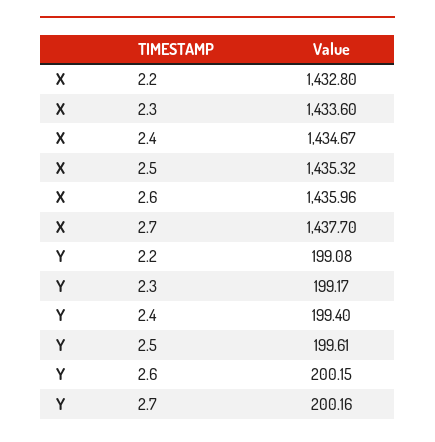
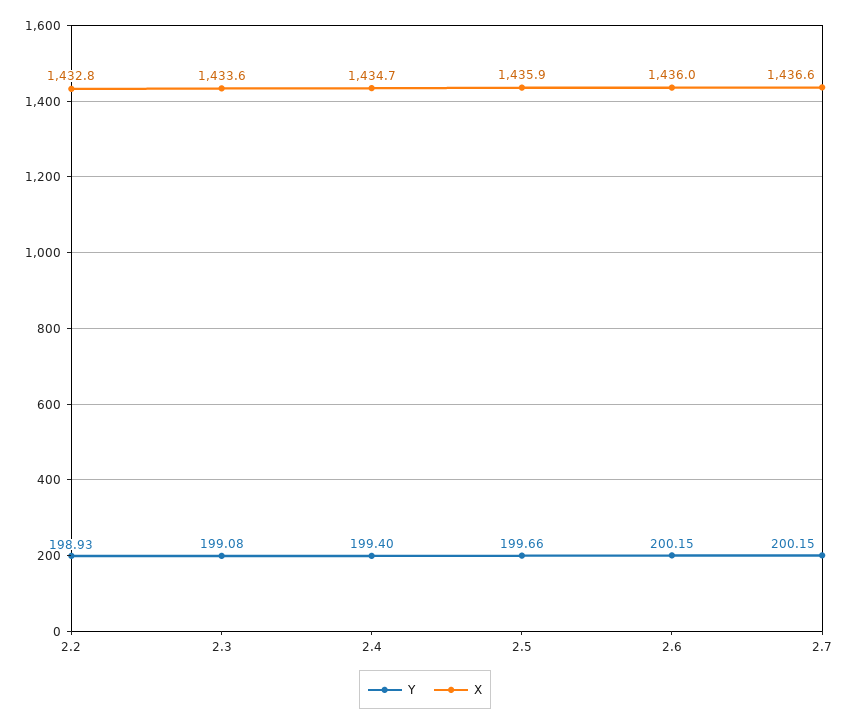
X, 2.5: 1435.32 -> 1435.9
X, 2.7: 1437.7 -> 1436.6
Y, 2.2: 199.08 -> 198.93
Y, 2.3: 199.17 -> 199.08
Y, 2.5: 199.61 -> 199.66
Y, 2.7: 200.16 -> 200.15

